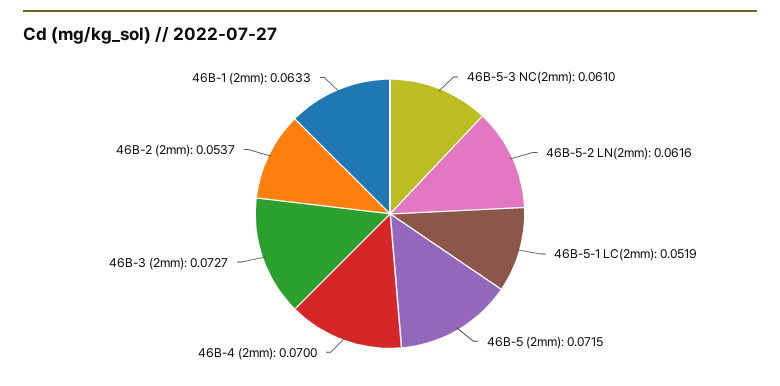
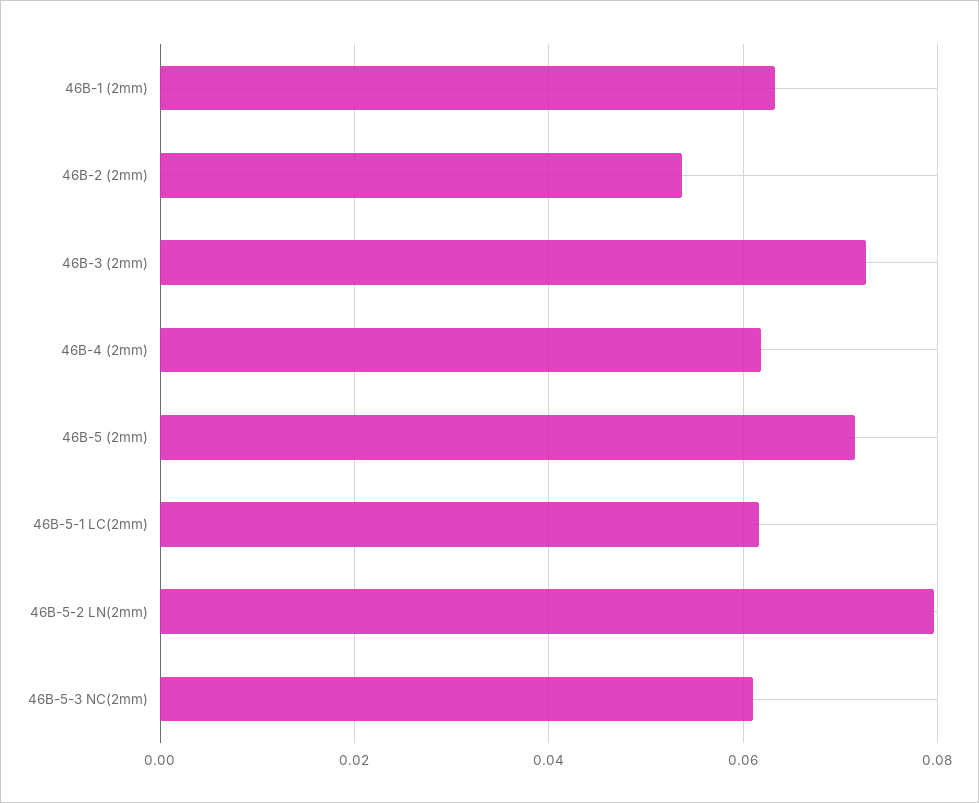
46B-5-2 LN(2mm): 0.0616 -> 0.08
46B-5-1 LC(2mm): 0.0519 -> 0.062
46B-4 (2mm): 0.07 -> 0.062

